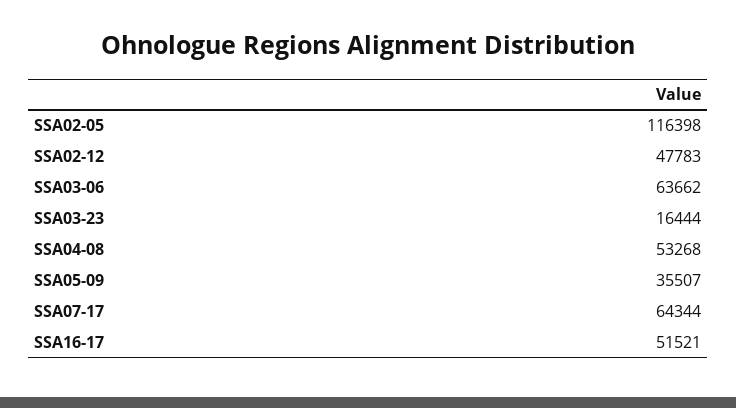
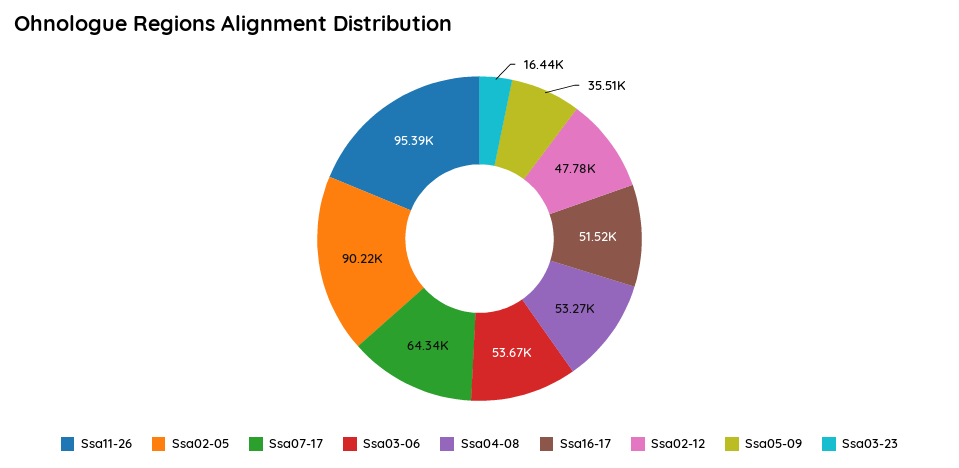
SSA02-05: 116398 -> 90220
SSA03-06: 63662 -> 53670
Ssa11-26: none -> 95390

